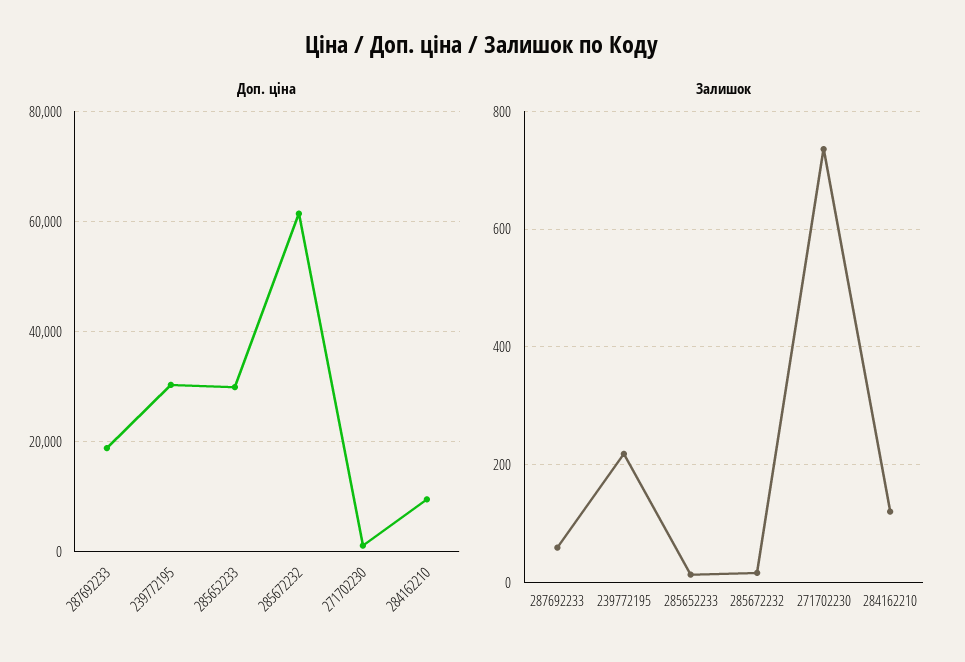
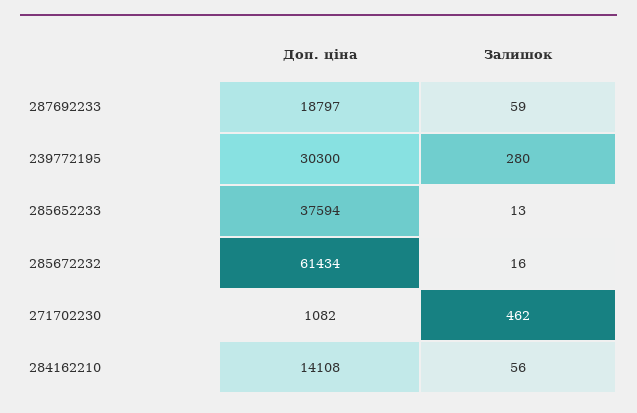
Доп. ціна, 285652233: 30000 -> 37594
Доп. ціна, 284162210: 10000 -> 14108
Залишок, 239772195: 220 -> 280
Залишок, 271702230: 740 -> 462
Залишок, 284162210: 120 -> 56

